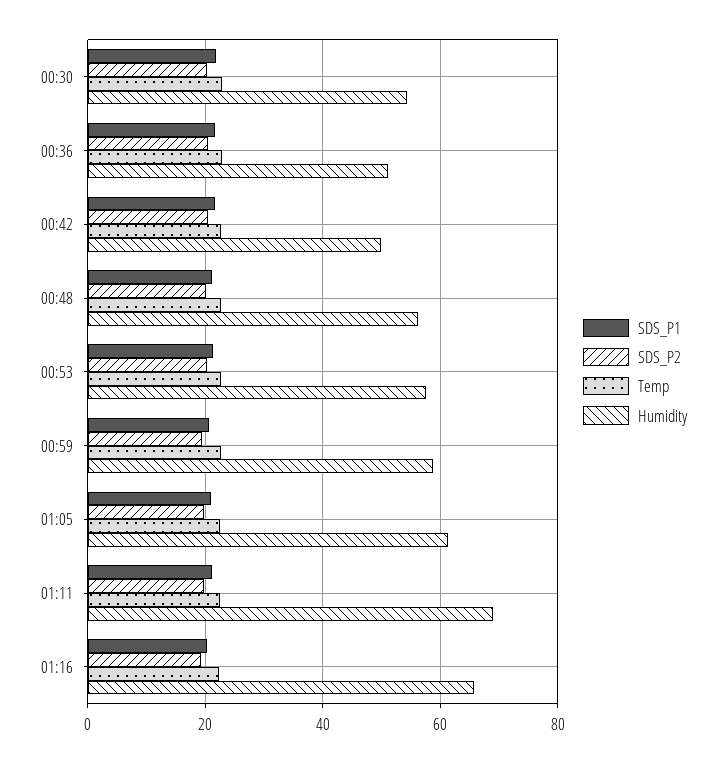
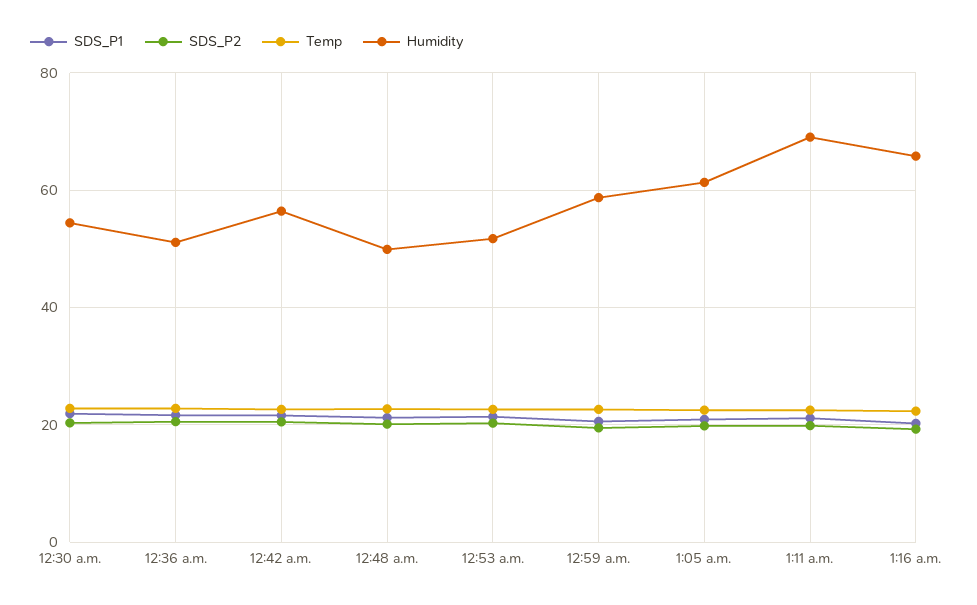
Humidity, 00:42: 50 -> 56
Humidity, 00:48: 56 -> 50
Humidity, 00:53: 58 -> 52

